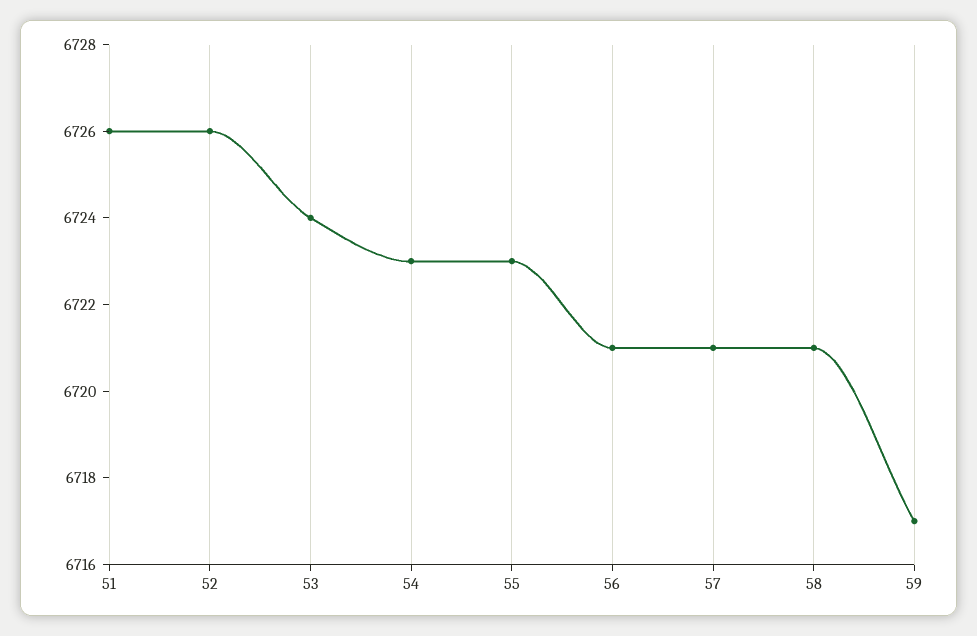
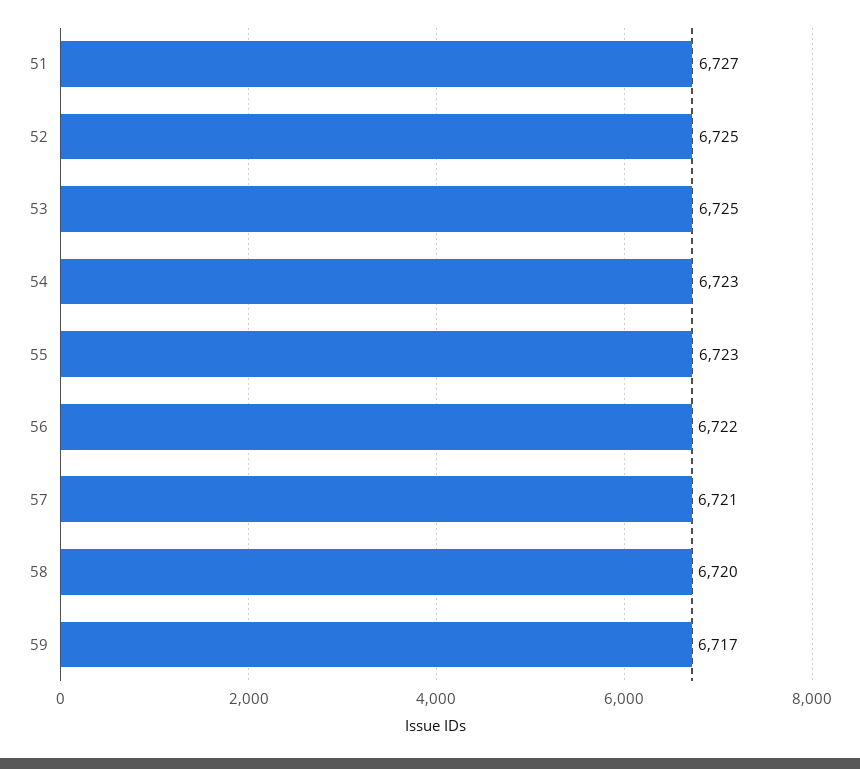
51: 6726 -> 6727
52: 6726 -> 6725
53: 6724 -> 6725
56: 6721 -> 6722
58: 6721 -> 6720

